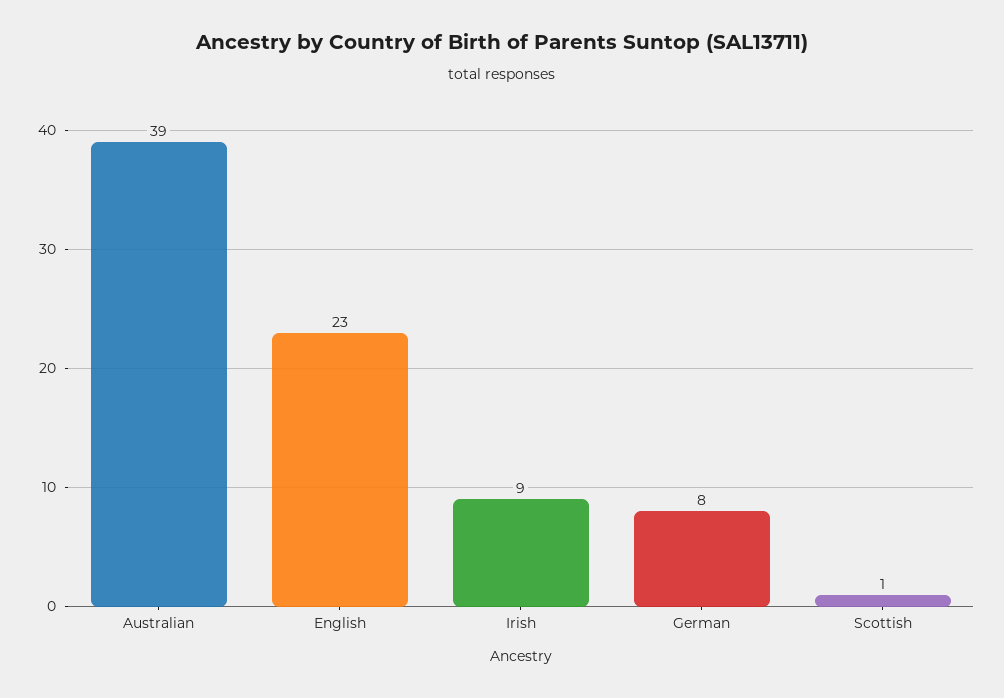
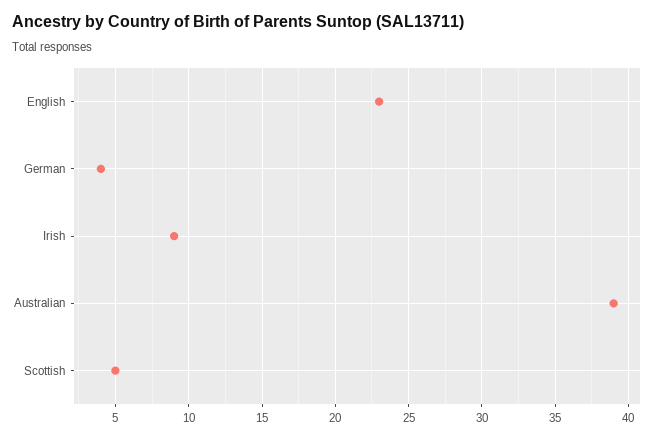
German: 8 -> 4
Scottish: 1 -> 5

